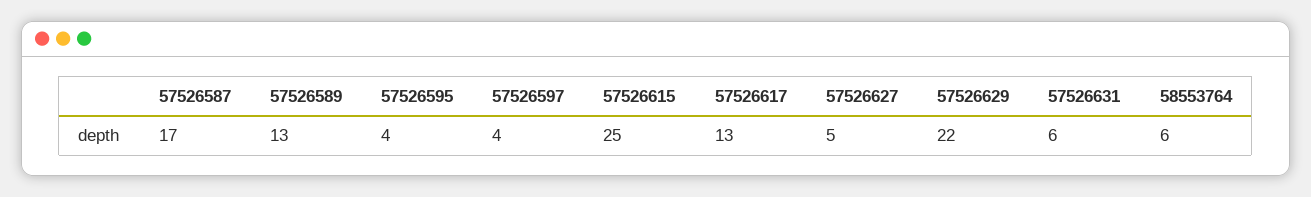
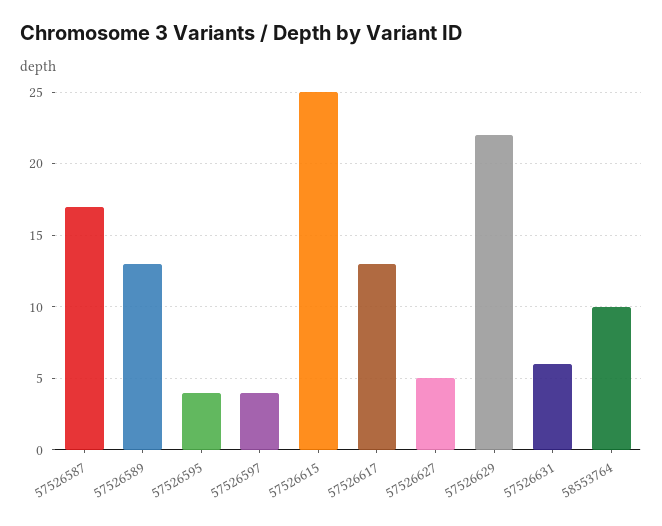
58553764: 6 -> 10

